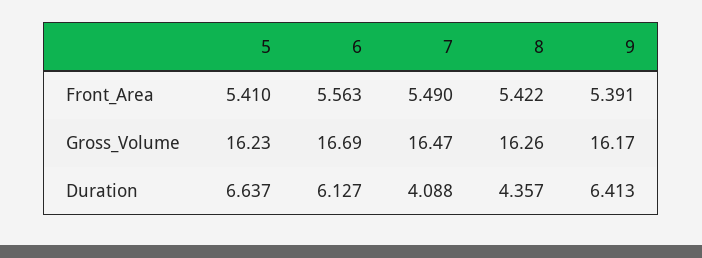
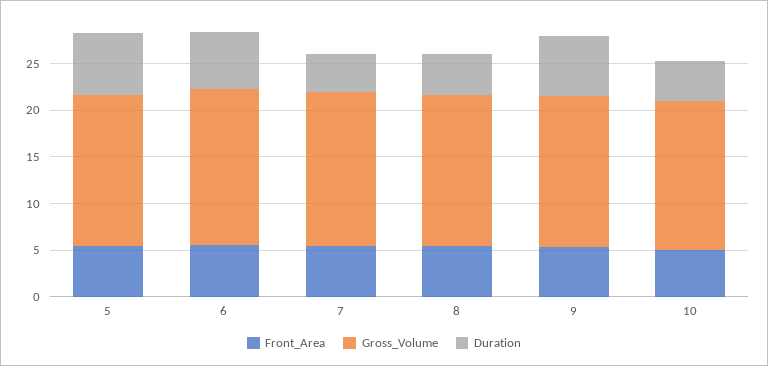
Front_Area, 10: none -> 5
Gross_Volume, 10: none -> 16
Duration, 10: none -> 4

